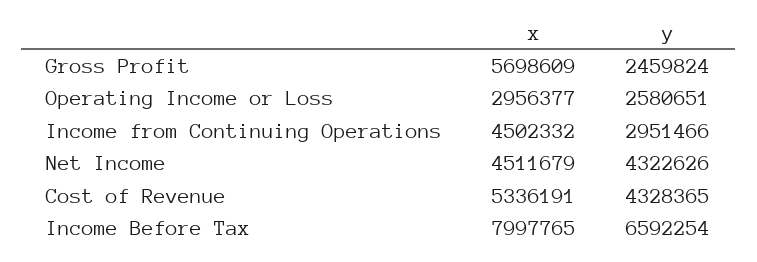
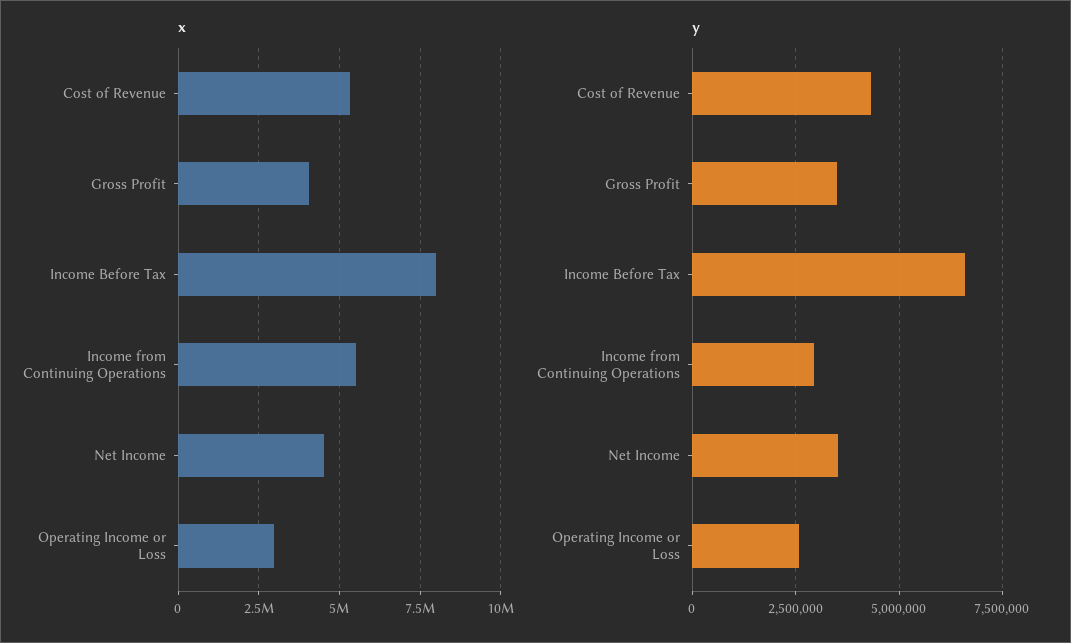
x, Gross Profit: 5698609 -> 4000000
y, Gross Profit: 2459824 -> 3500000
x, Income from Continuing Operations: 4502332 -> 5500000
y, Net Income: 4322626 -> 3500000

